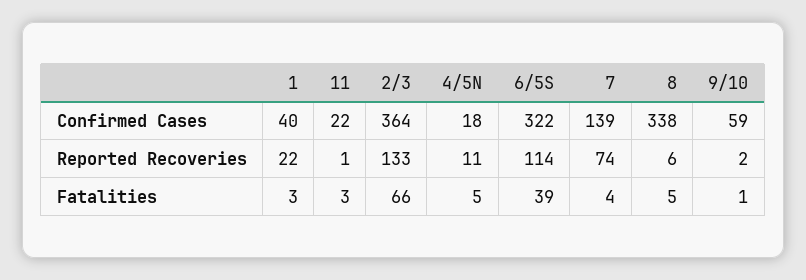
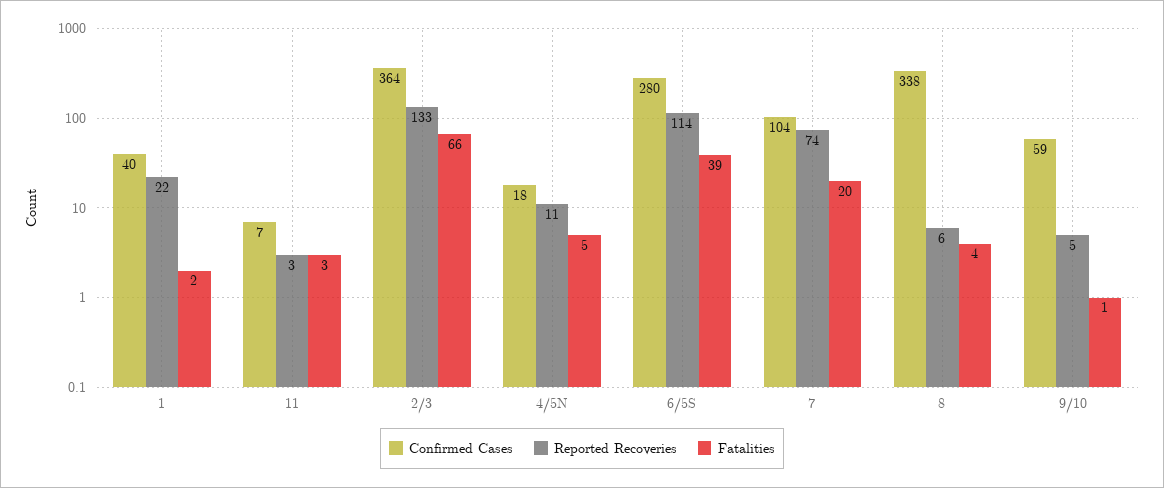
Confirmed Cases, 11: 22 -> 7
Confirmed Cases, 6/5S: 322 -> 280
Confirmed Cases, 7: 139 -> 104
Reported Recoveries, 11: 1 -> 3
Reported Recoveries, 9/10: 2 -> 5
Fatalities, 1: 3 -> 2
Fatalities, 7: 4 -> 20
Fatalities, 8: 5 -> 4

